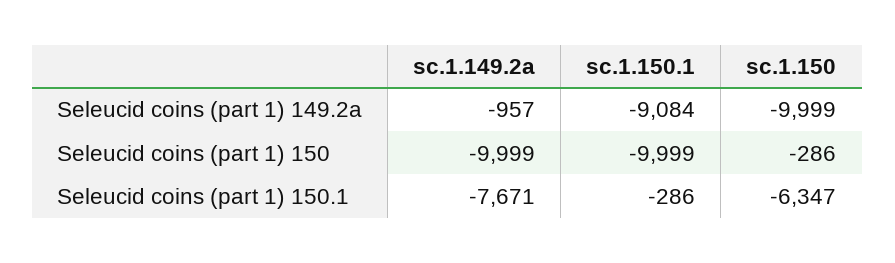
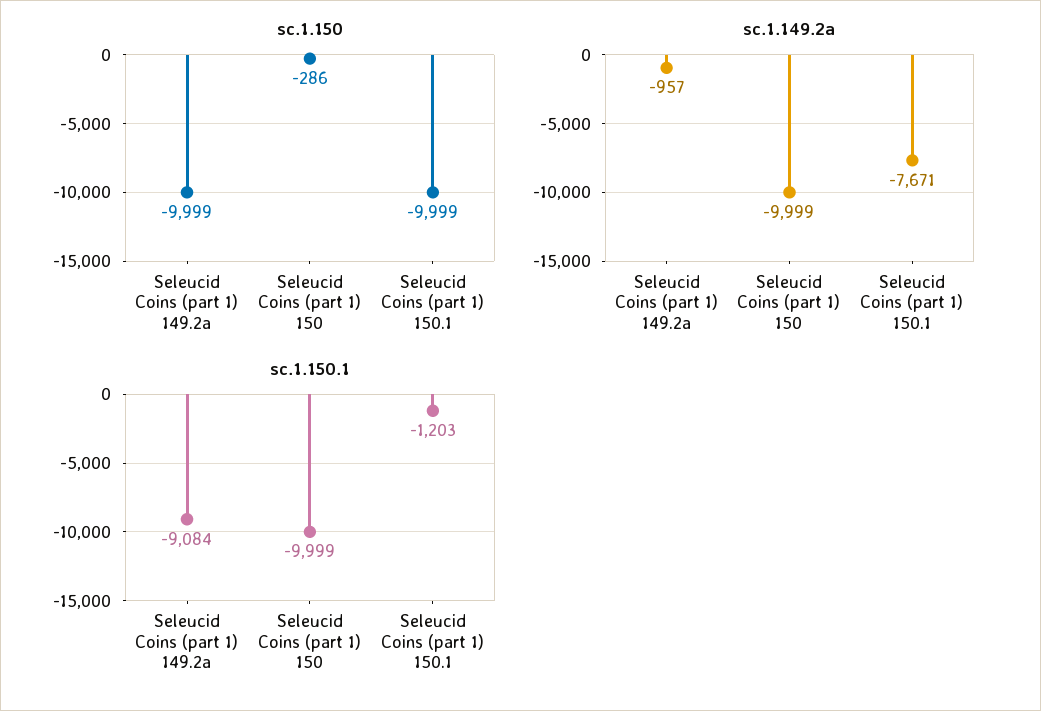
sc.1.150.1, Seleucid coins (part 1) 150.1: -286 -> -1203
sc.1.150, Seleucid coins (part 1) 150.1: -6347 -> -9999

